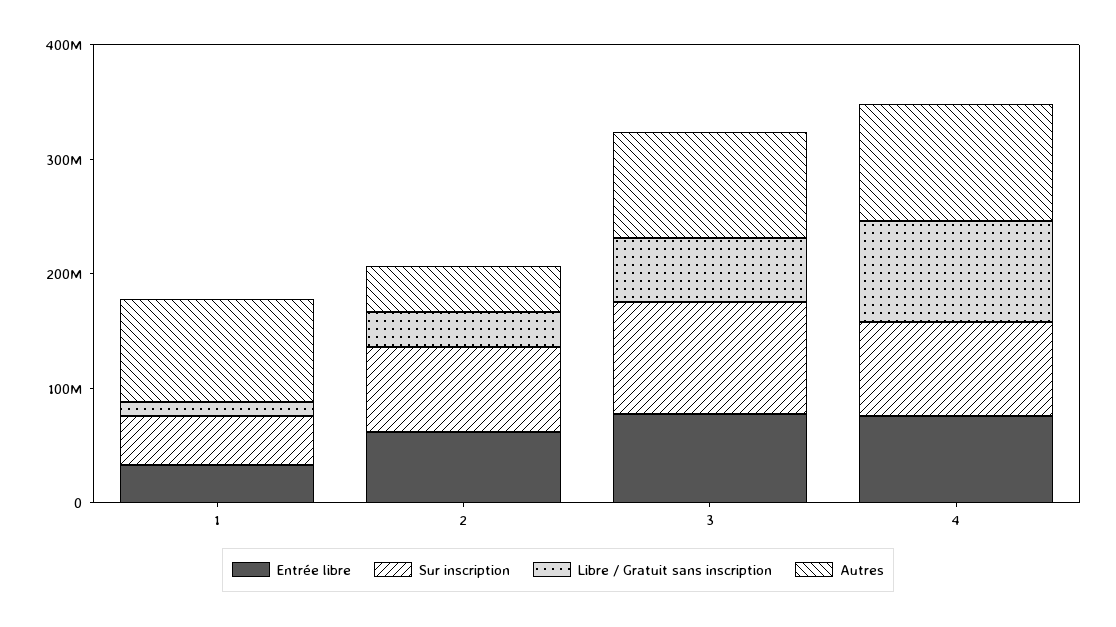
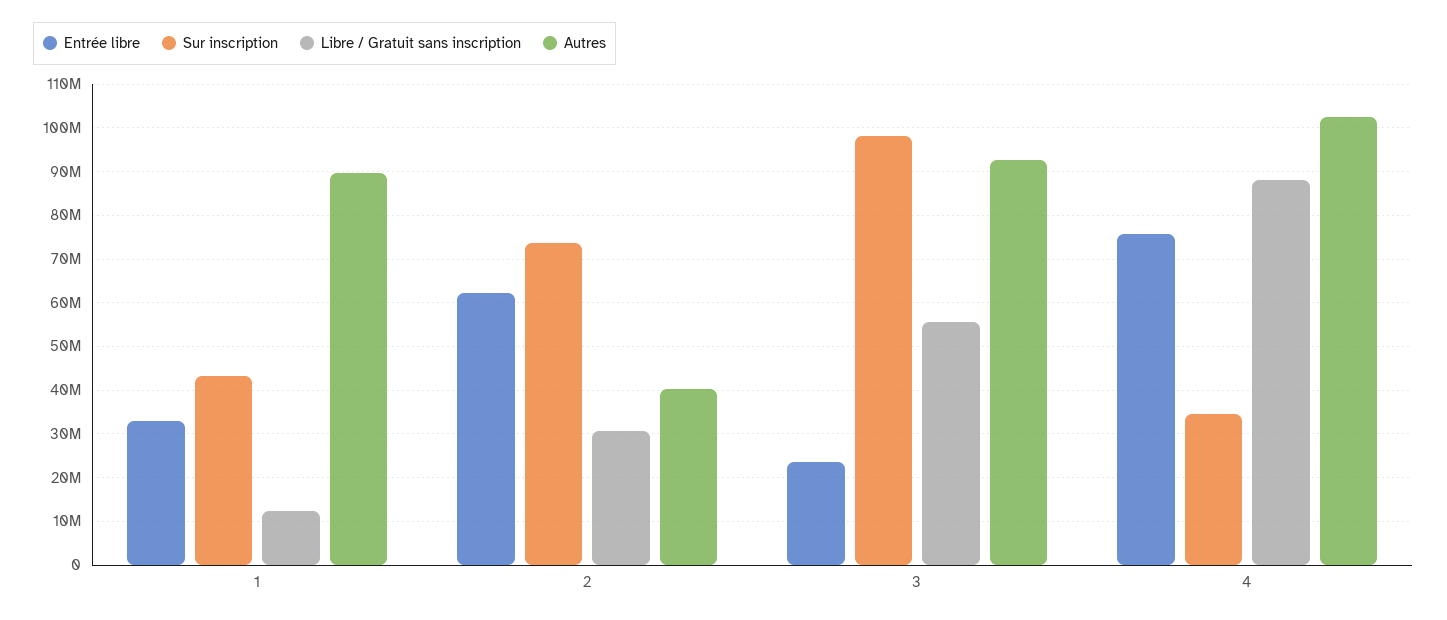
Entrée libre, 3: 80000000 -> 24000000
Sur inscription, 4: 80000000 -> 34000000

